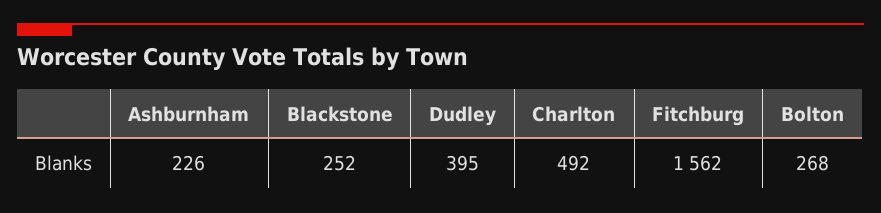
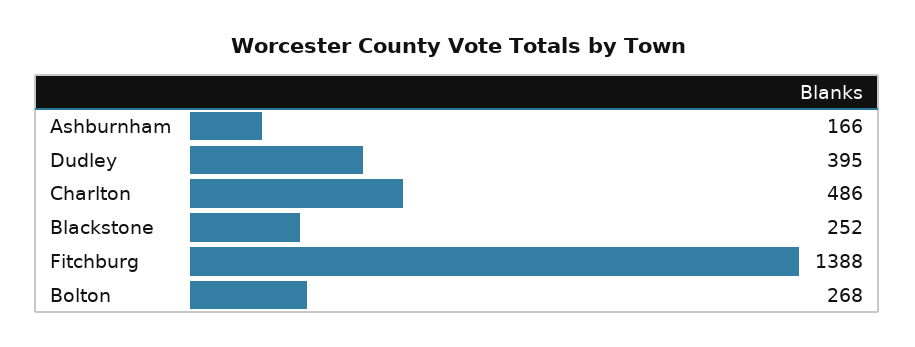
Ashburnham: 226 -> 166
Charlton: 492 -> 486
Fitchburg: 1562 -> 1388

